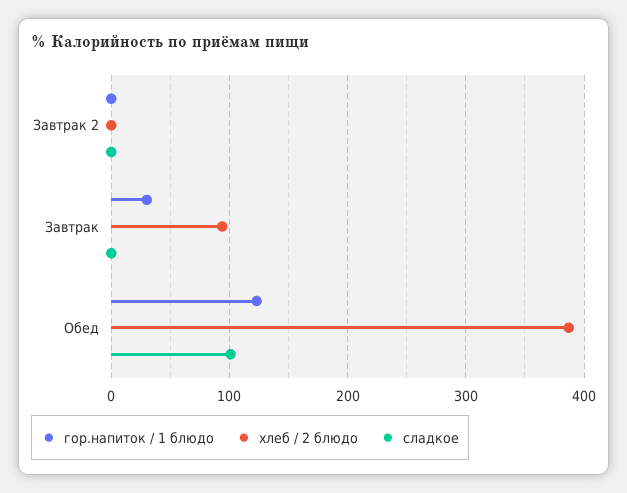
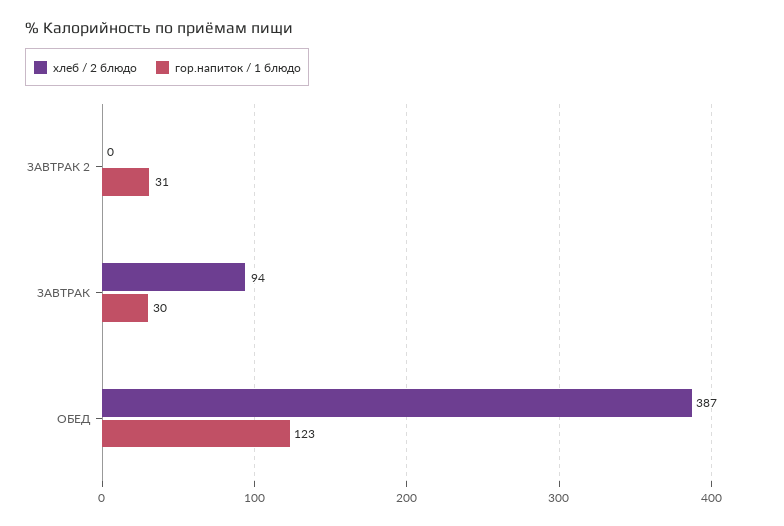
гор.напиток / 1 блюдо, Завтрак 2: 0 -> 31
сладкое, Завтрак 2: 0 -> none
сладкое, Завтрак: 0 -> none
сладкое, Обед: 100 -> none

